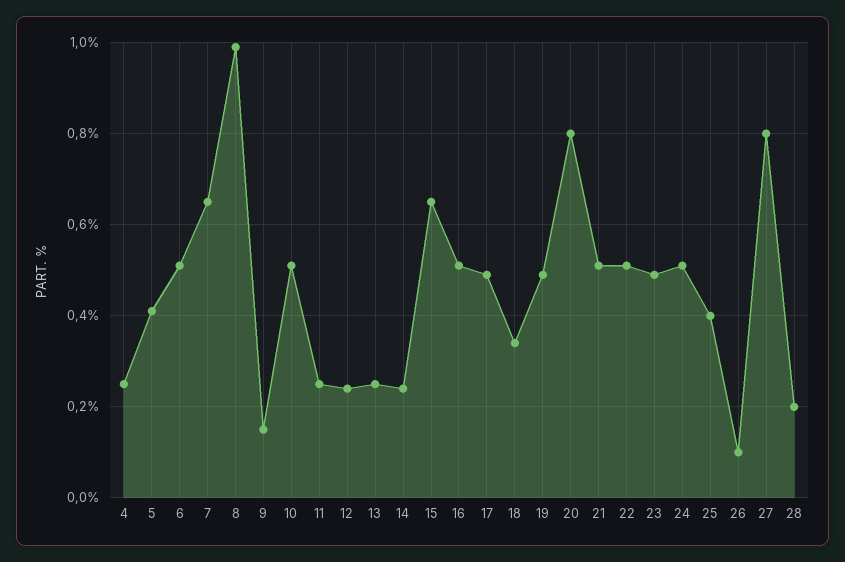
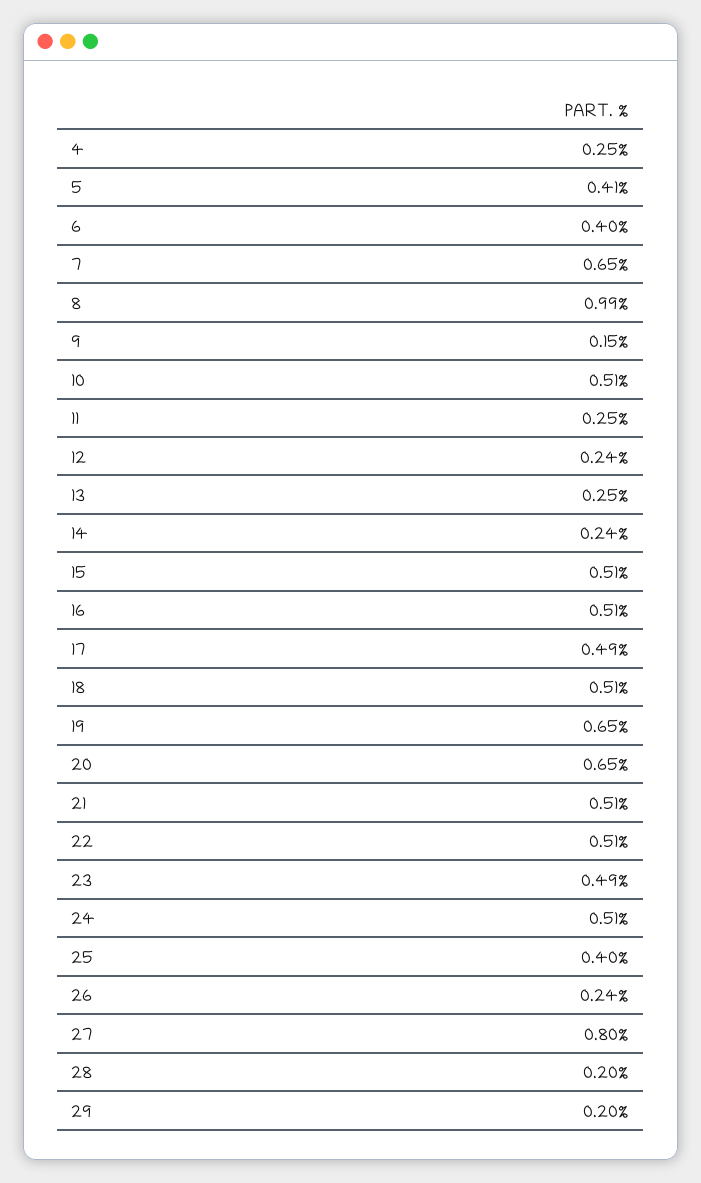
6: 0.5 -> 0.4
15: 0.65 -> 0.51
18: 0.35 -> 0.51
19: 0.5 -> 0.65
20: 0.8 -> 0.65
26: 0.1 -> 0.24
29: none -> 0.2

